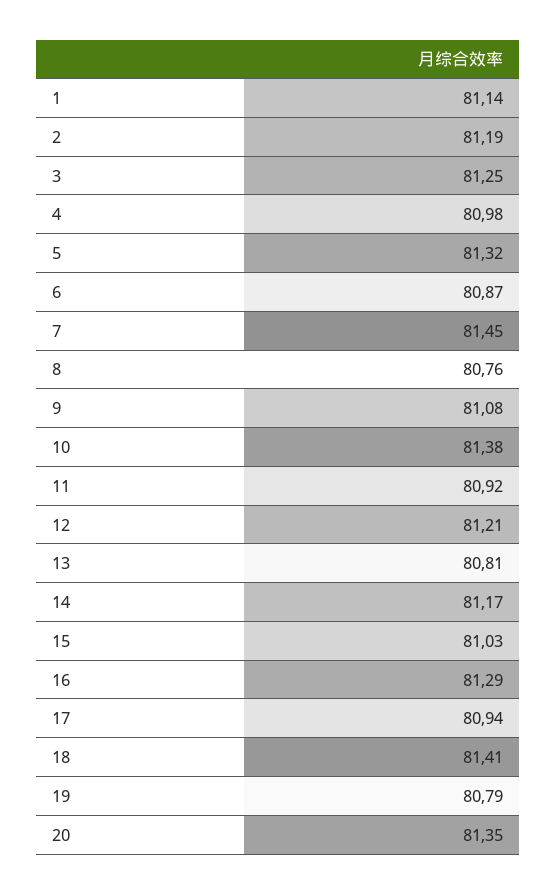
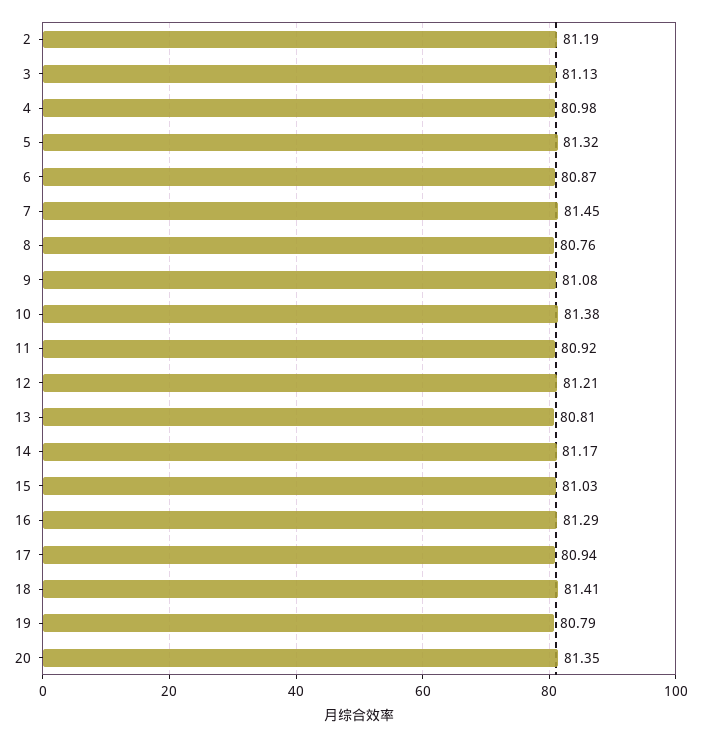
1: 81.14 -> none
3: 81.25 -> 81.13

